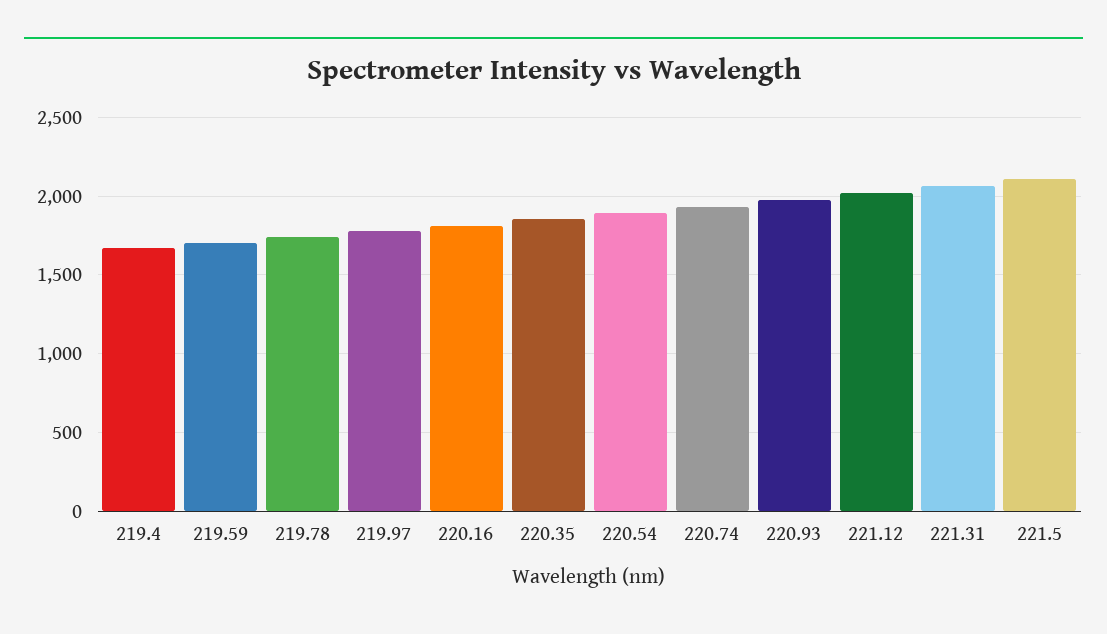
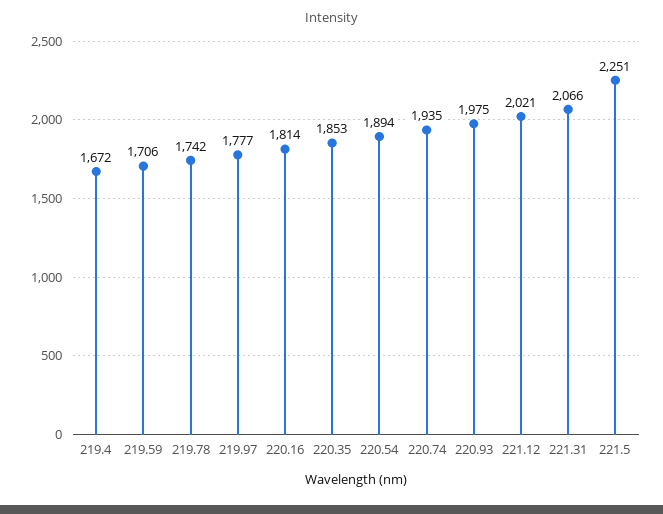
221.5: 2100 -> 2251

